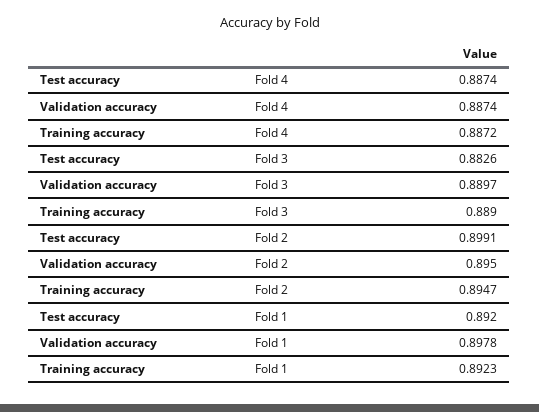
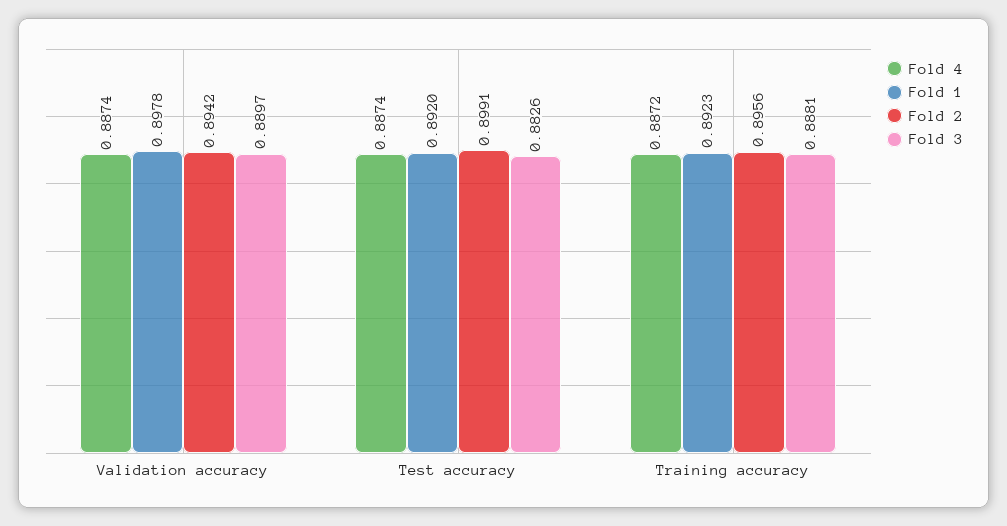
Fold 3, Training accuracy: 0.889 -> 0.8881
Fold 2, Validation accuracy: 0.895 -> 0.8942
Fold 2, Training accuracy: 0.8947 -> 0.8956

